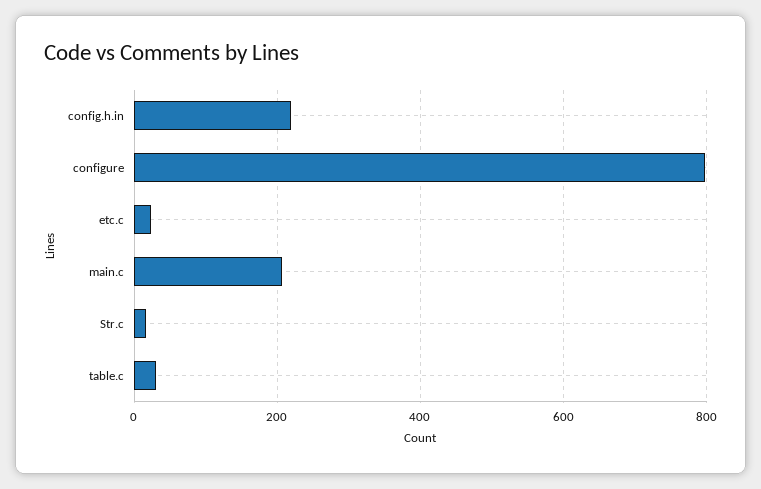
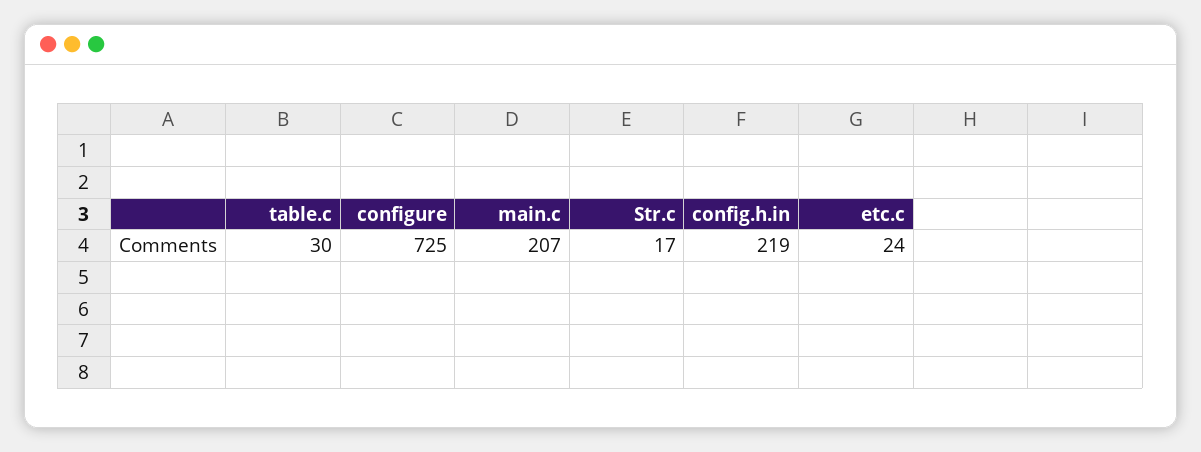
configure: 800 -> 725

